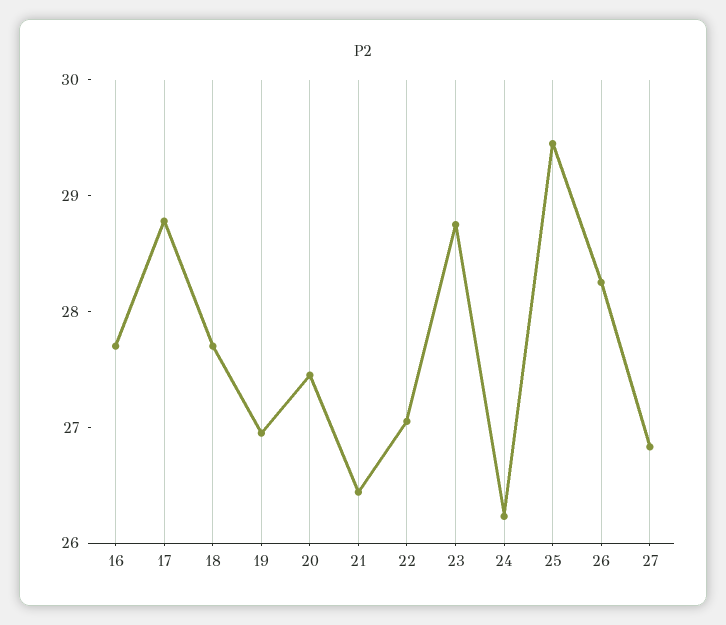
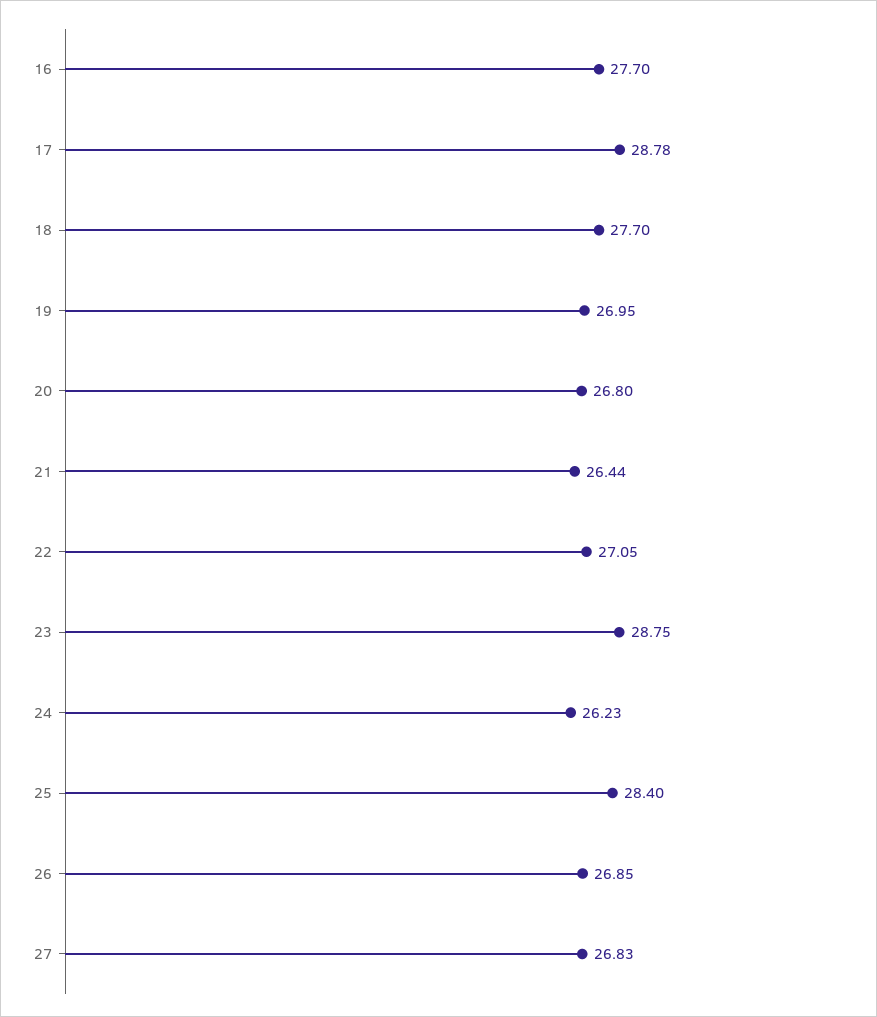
20: 27.4 -> 26.8
25: 29.4 -> 28.4
26: 28.2 -> 26.85

